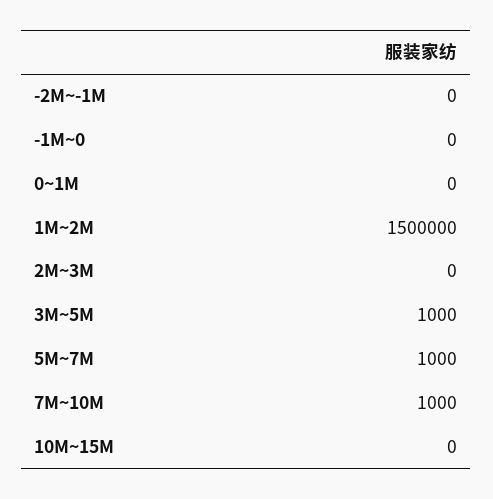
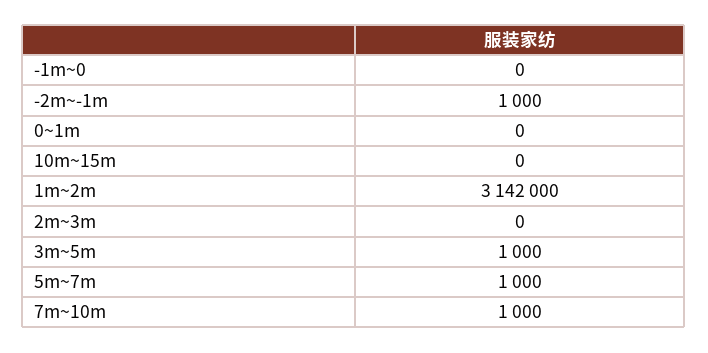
-2M~-1M: 0 -> 1000
1M~2M: 1500000 -> 3142000

